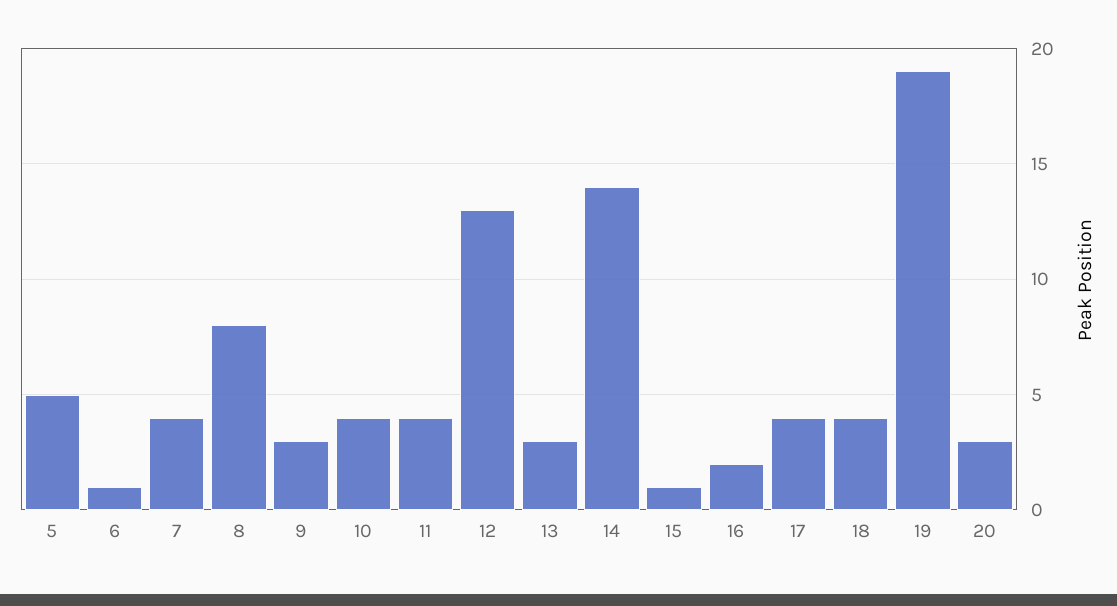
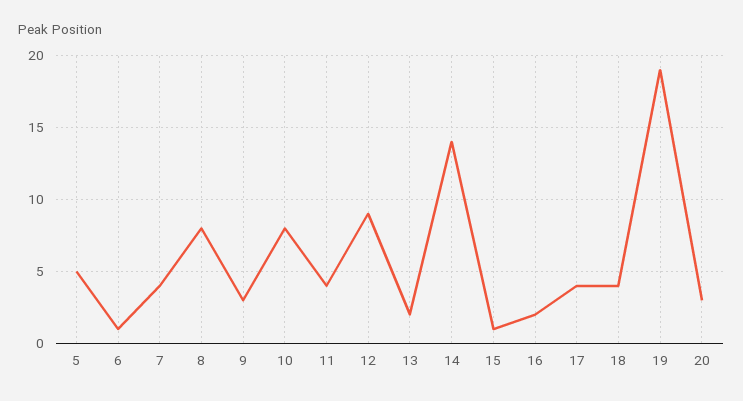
10: 4 -> 8
12: 13 -> 9
13: 3 -> 2

